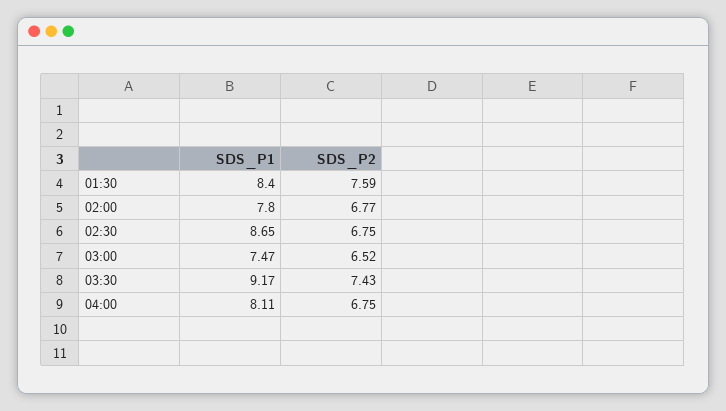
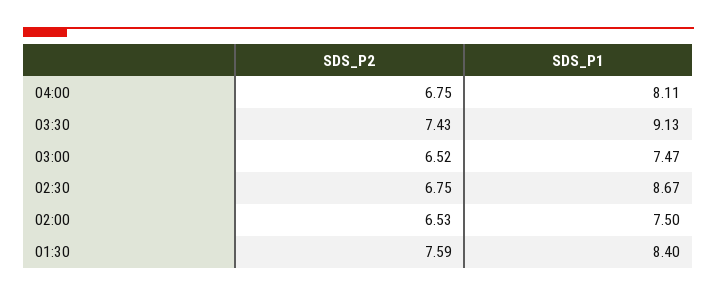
SDS_P1, 02:00: 7.8 -> 7.5
SDS_P2, 02:00: 6.77 -> 6.53
SDS_P1, 02:30: 8.65 -> 8.67
SDS_P1, 03:30: 9.17 -> 9.13

